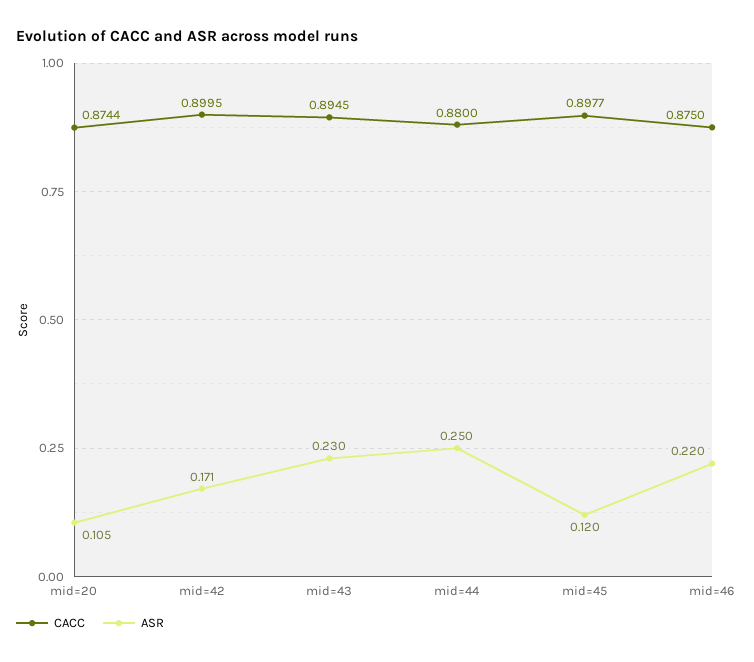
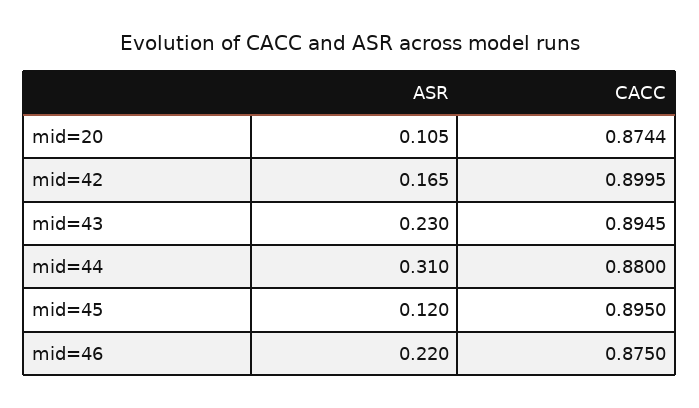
ASR, mid=42: 0.171 -> 0.165
ASR, mid=44: 0.25 -> 0.31
CACC, mid=45: 0.8977 -> 0.895

